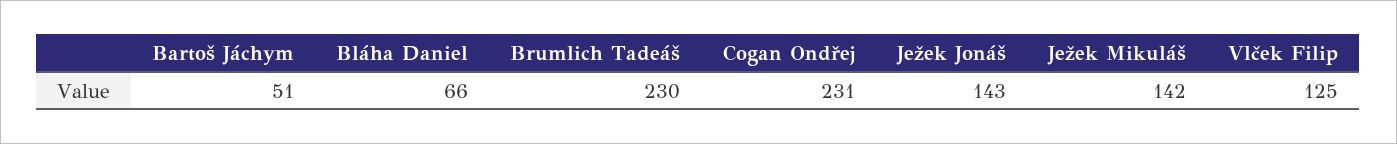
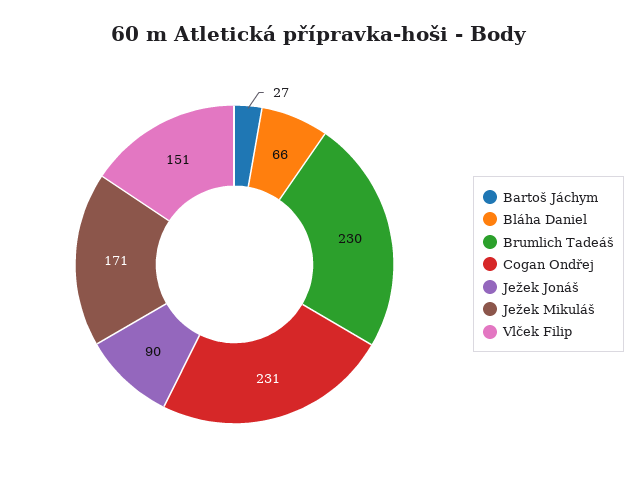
Bartoš Jáchym: 51 -> 27
Ježek Jonáš: 143 -> 90
Ježek Mikuláš: 142 -> 171
Vlček Filip: 125 -> 151

